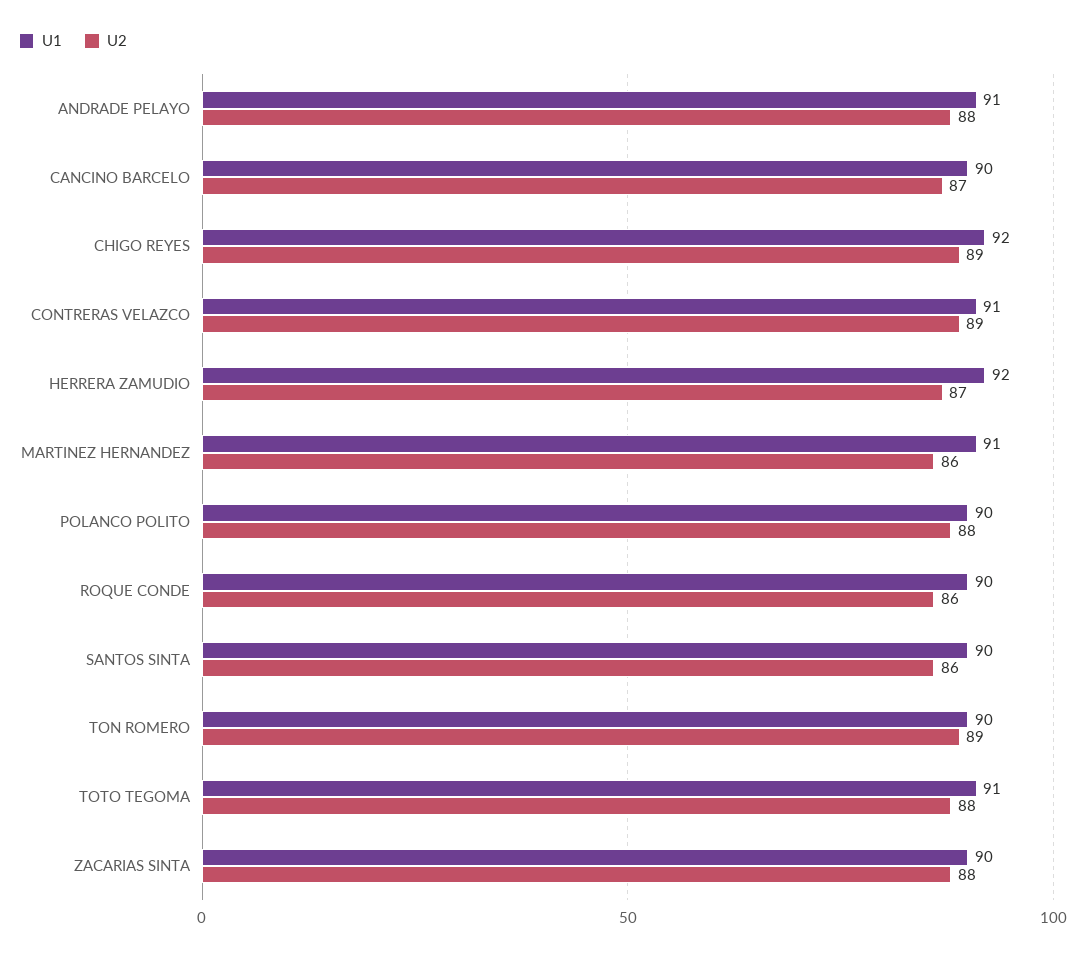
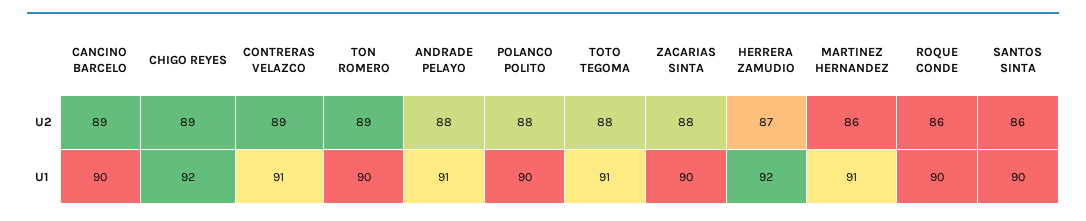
U2, CANCINO BARCELO: 87 -> 89

